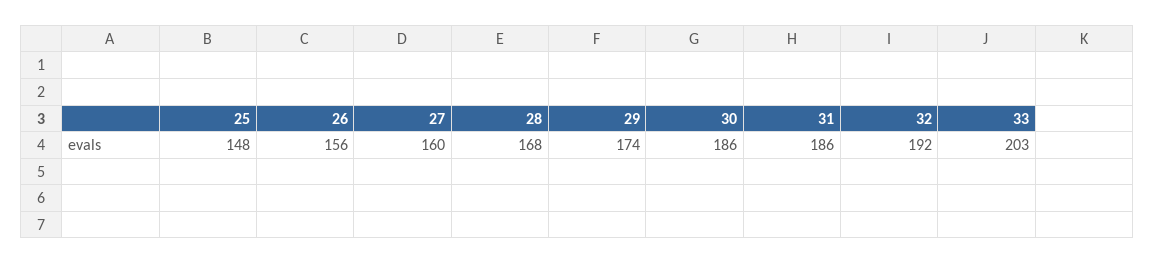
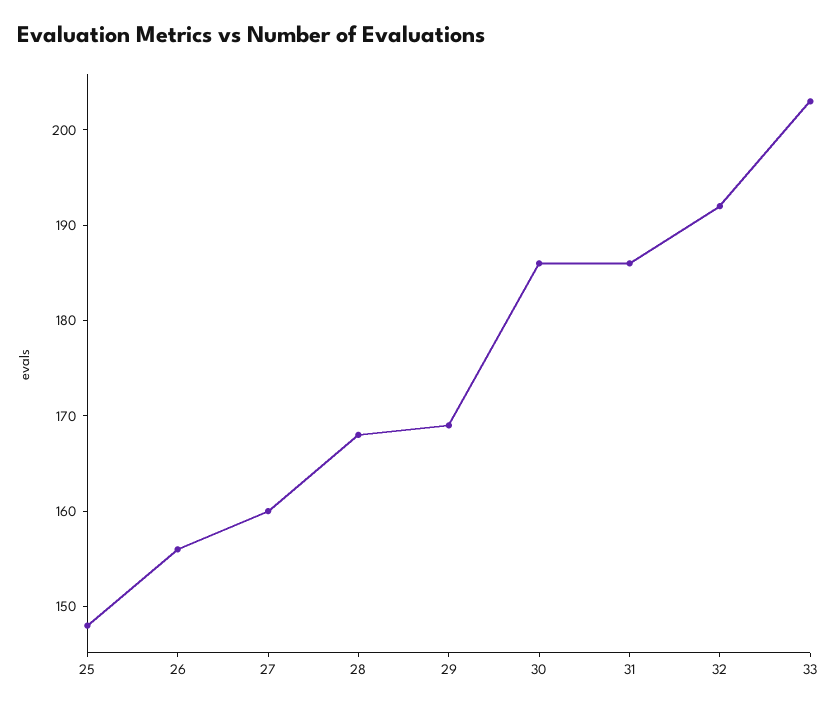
29: 174 -> 169

